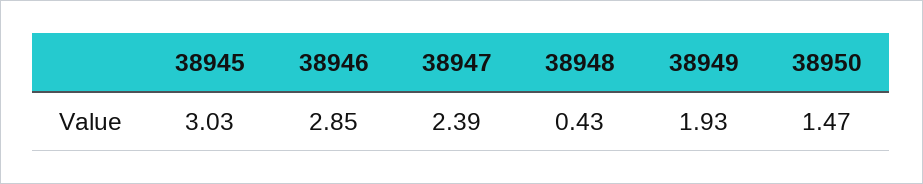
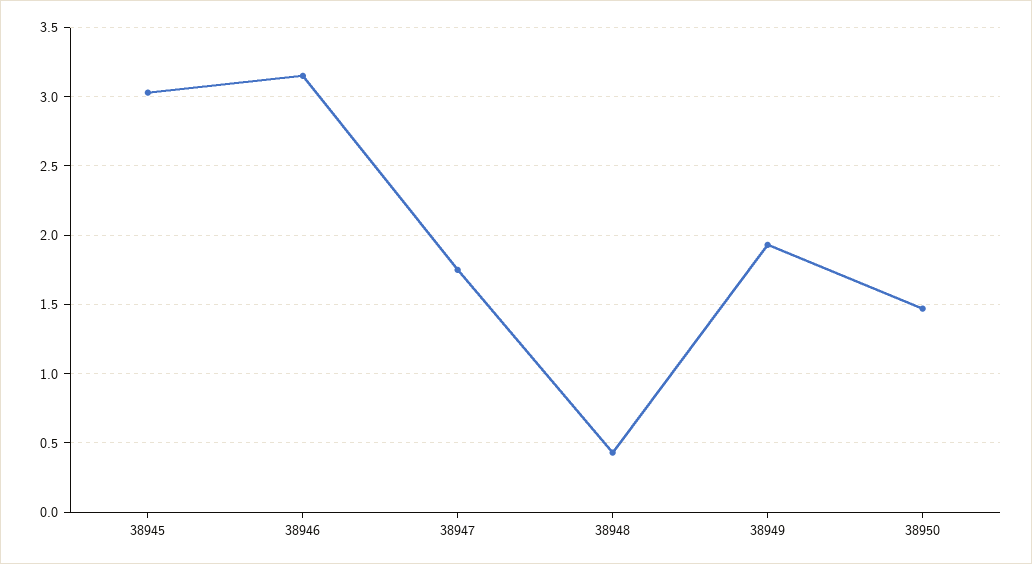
38946: 2.85 -> 3.15
38947: 2.39 -> 1.75

